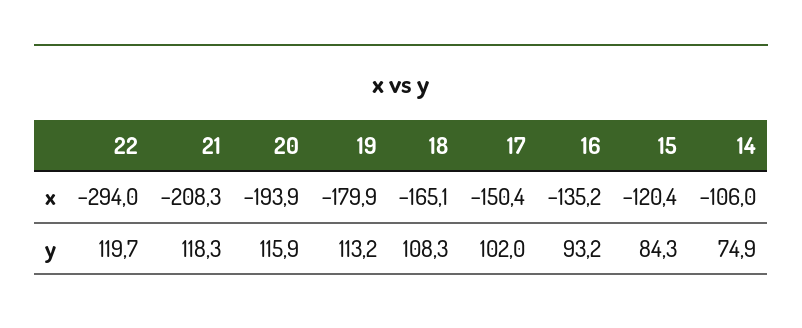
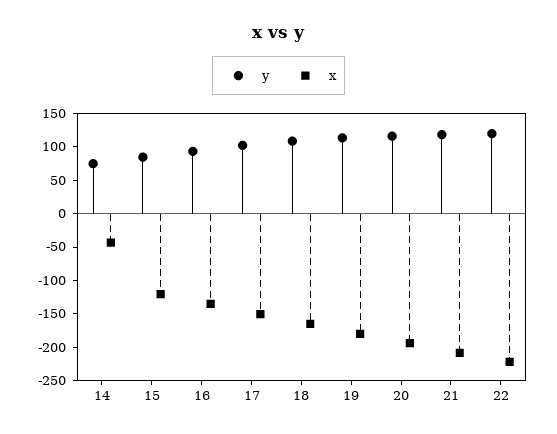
x, 22: -294 -> -225
x, 14: -106 -> -50

